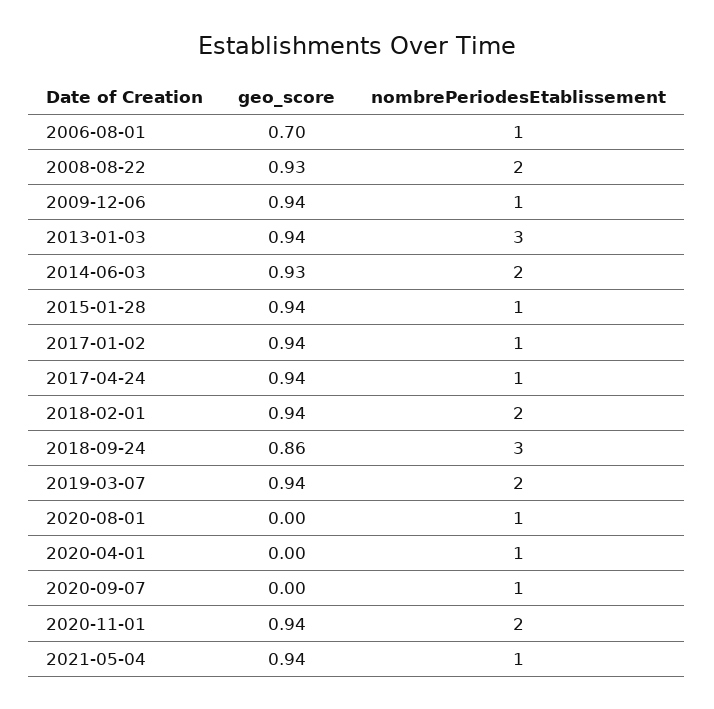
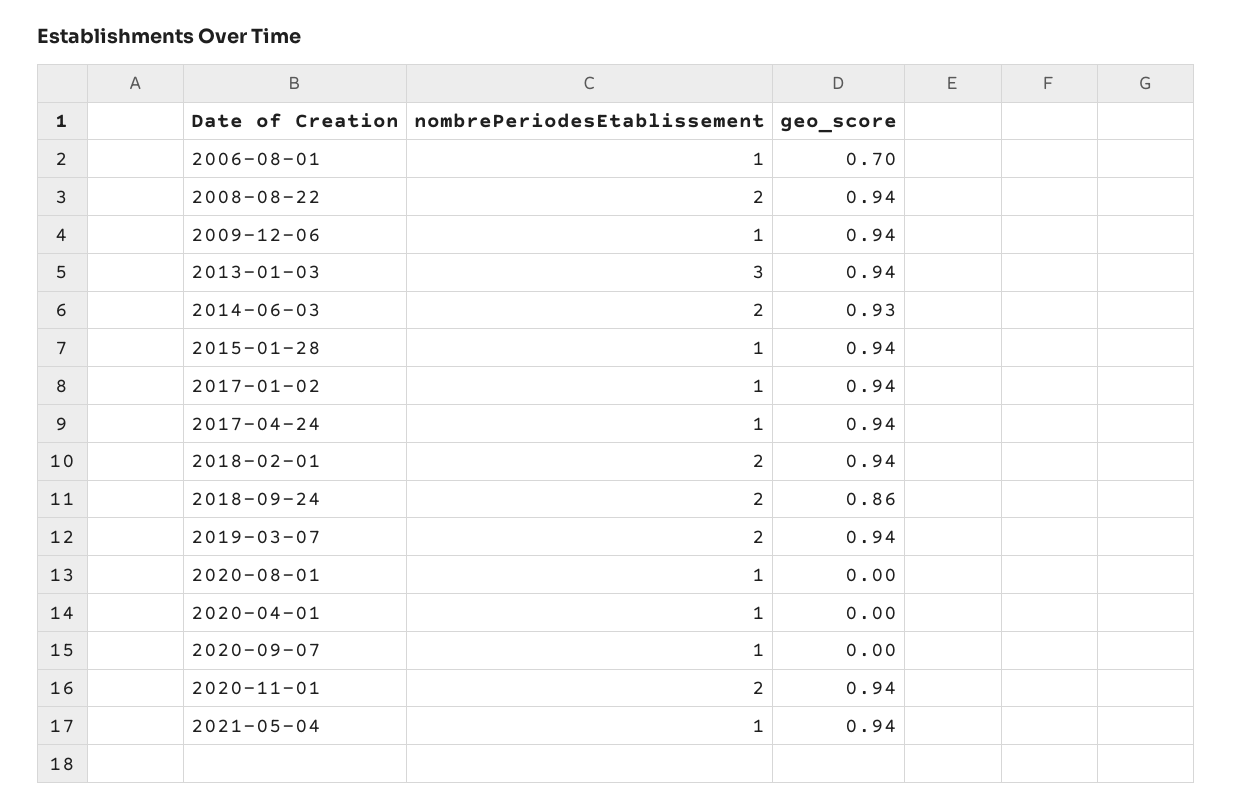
geo_score, 2008-08-22: 0.93 -> 0.94
nombrePeriodesEtablissement, 2018-09-24: 3 -> 2

